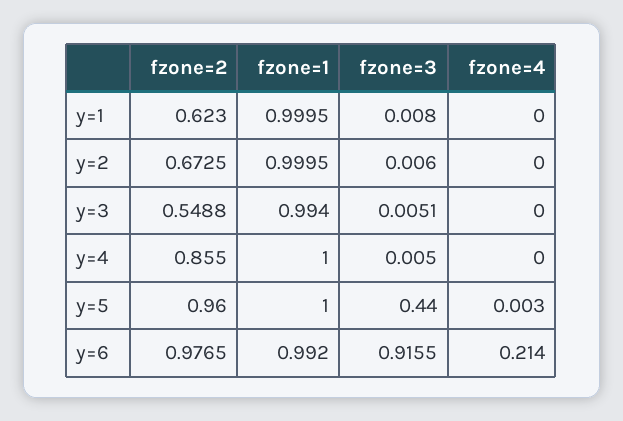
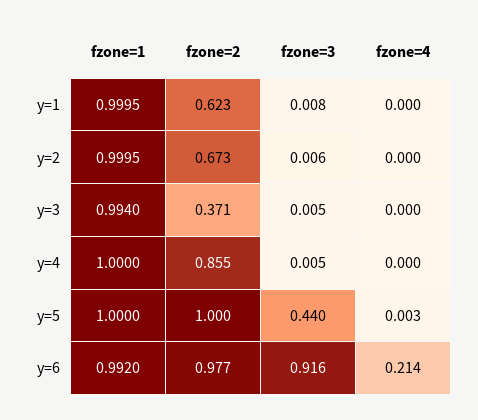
fzone=2, y=3: 0.5488 -> 0.371
fzone=2, y=5: 0.96 -> 1

